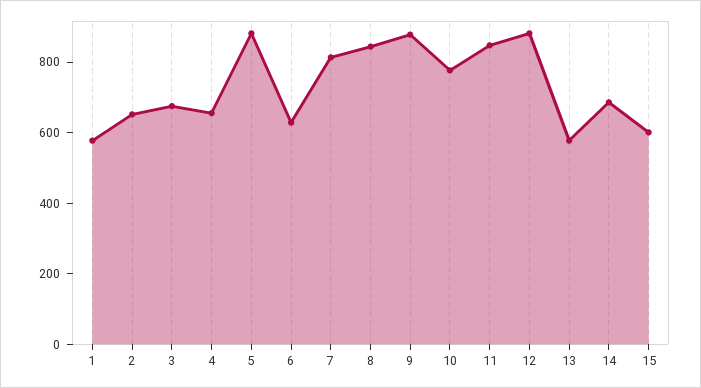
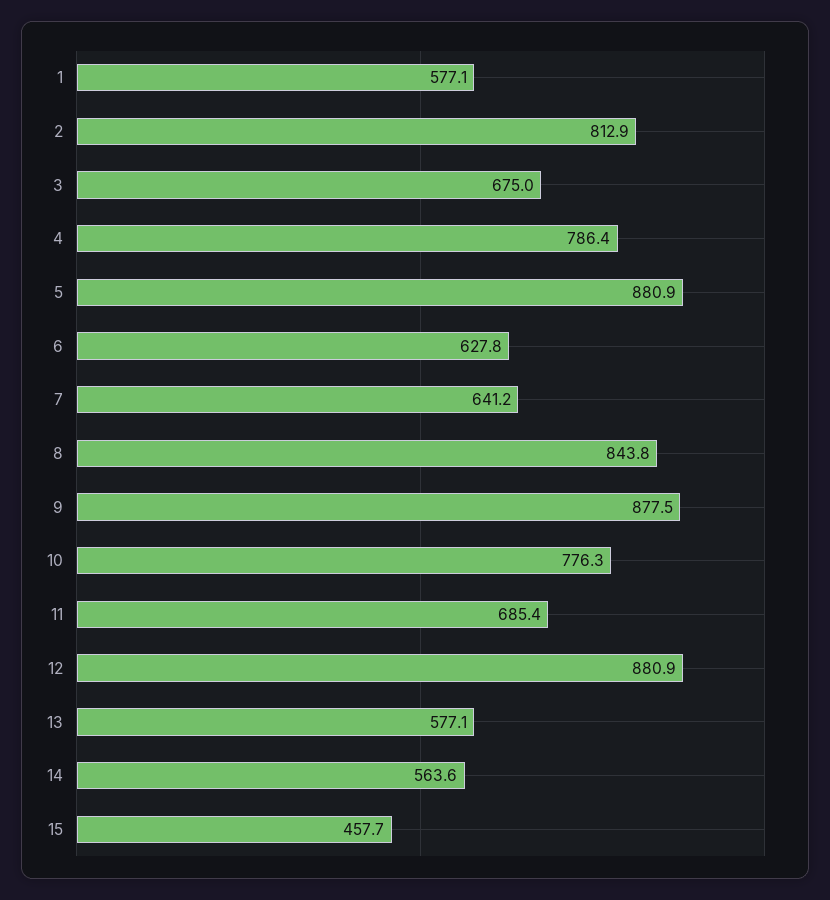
2: 650 -> 812.9
4: 650 -> 786.4
7: 800 -> 641.2
11: 850 -> 685.4
14: 700 -> 563.6
15: 600 -> 457.7

